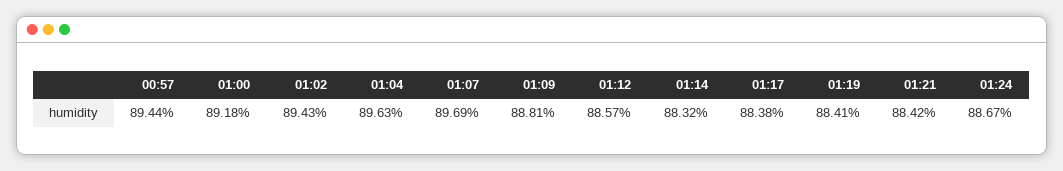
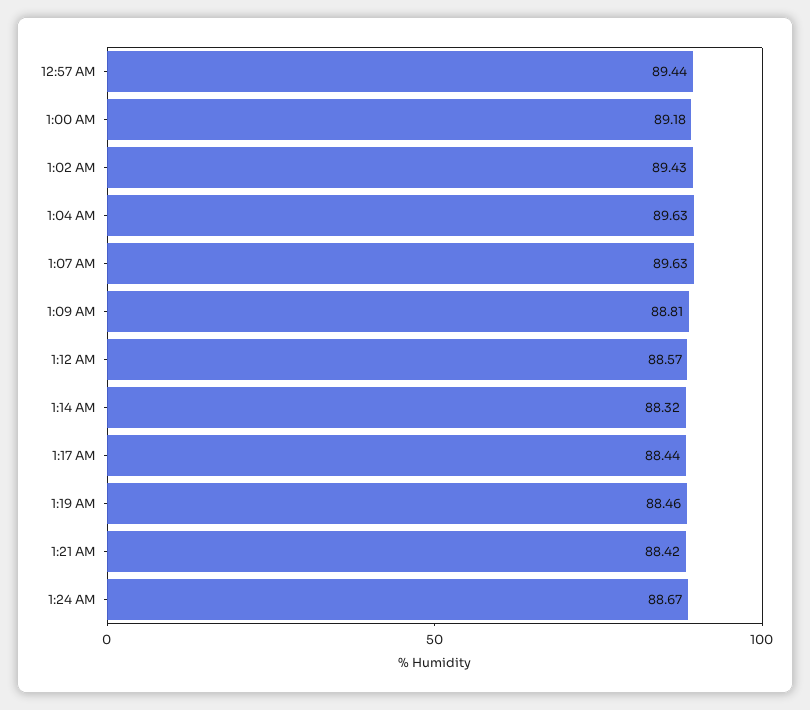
01:07: 89.69 -> 89.63
01:17: 88.38 -> 88.44
01:19: 88.41 -> 88.46

